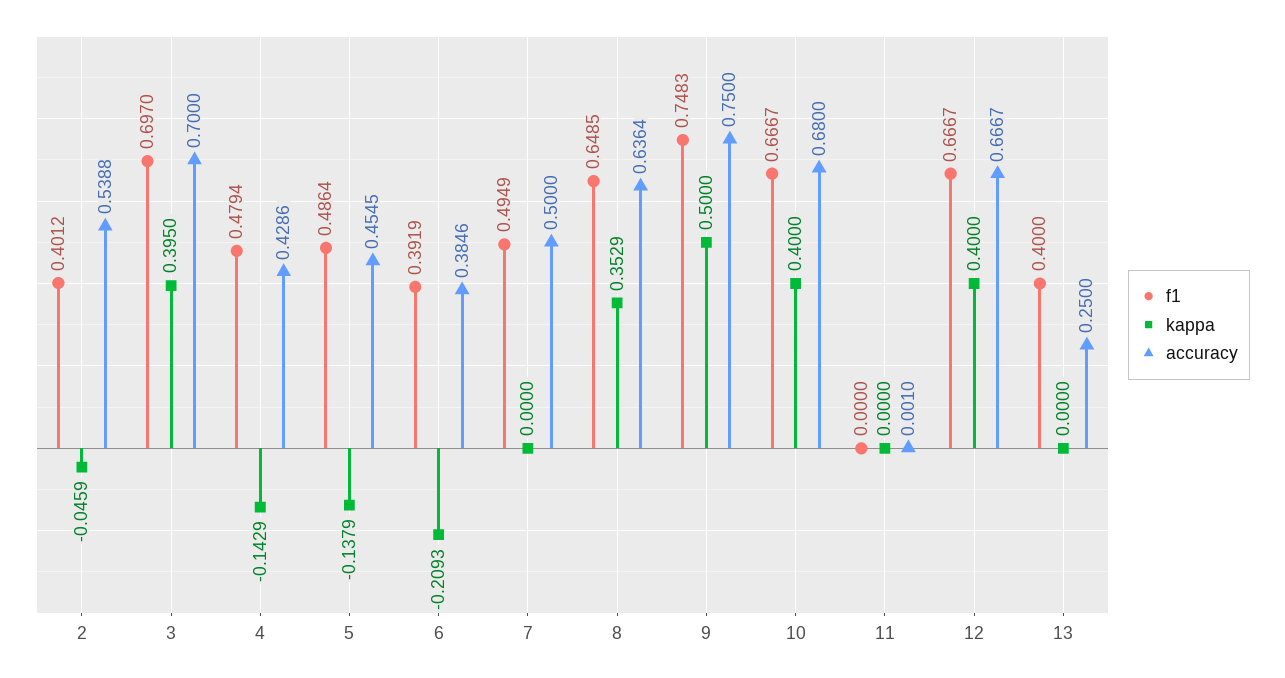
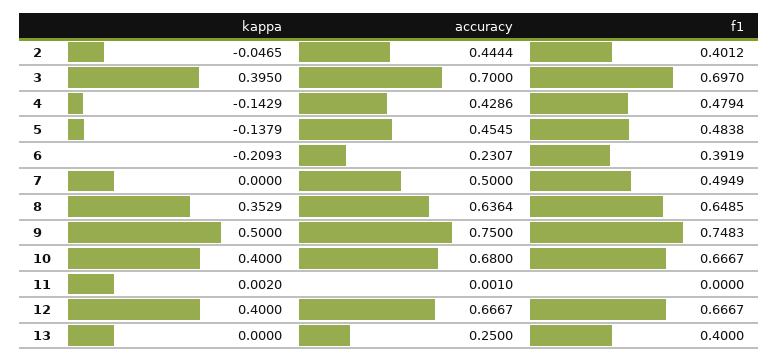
kappa, 2: -0.0459 -> -0.0465
accuracy, 2: 0.5388 -> 0.4444
f1, 5: 0.4864 -> 0.4838
accuracy, 6: 0.3846 -> 0.2307
kappa, 11: 0 -> 0.002

